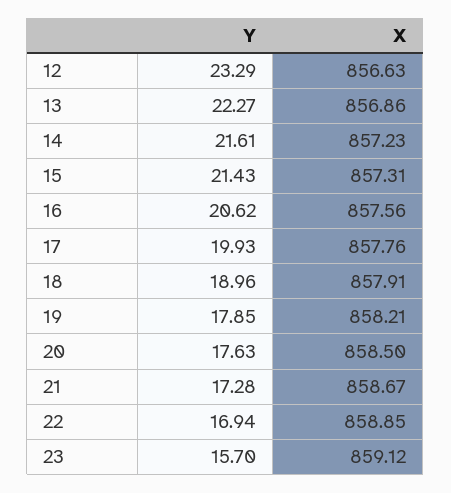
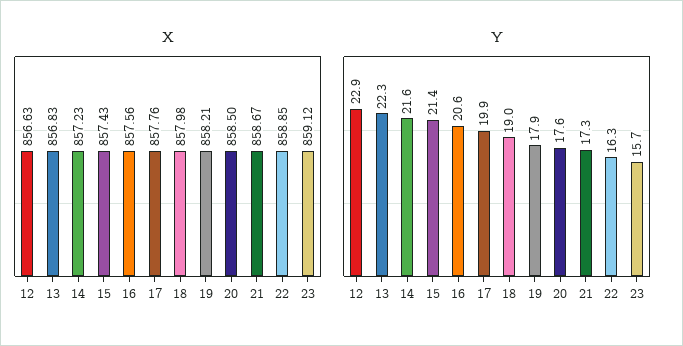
Y, 12: 23.29 -> 22.9
X, 13: 856.86 -> 856.83
X, 15: 857.31 -> 857.43
X, 18: 857.91 -> 857.98
Y, 22: 16.94 -> 16.3

